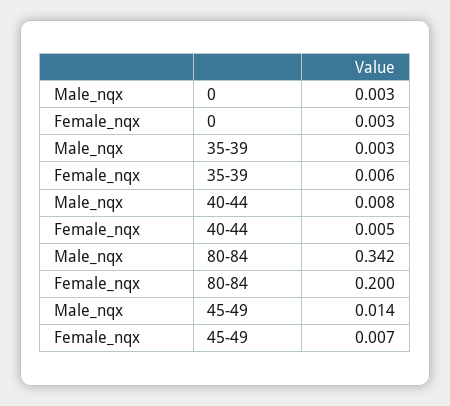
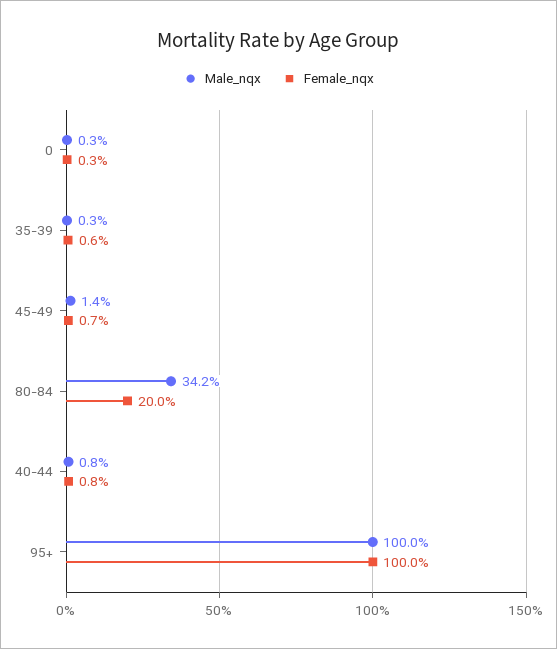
Female_nqx, 40-44: 0.005 -> 0.008
Male_nqx, 95+: none -> 1
Female_nqx, 95+: none -> 1

